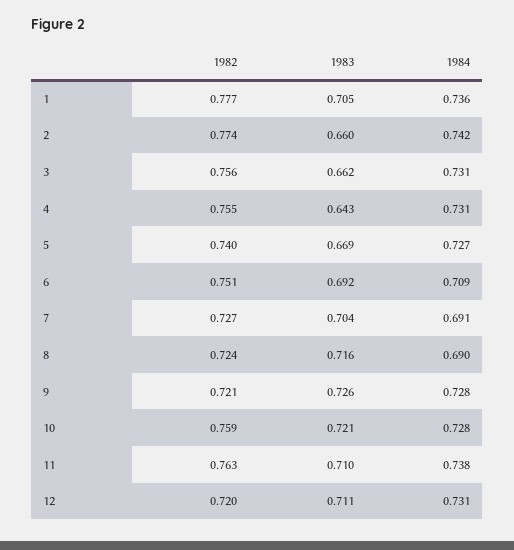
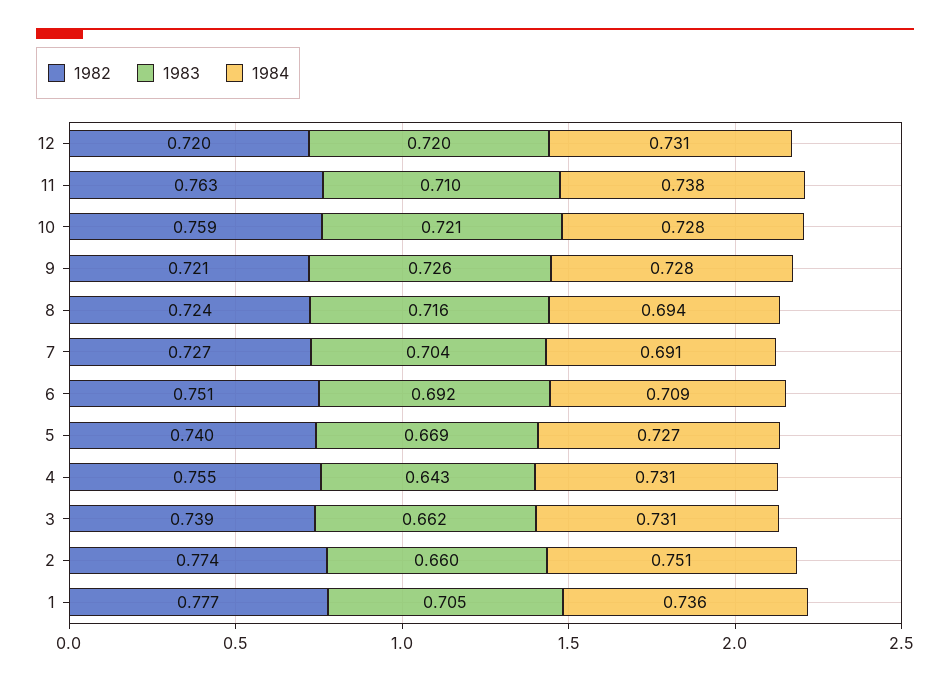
1984, 2: 0.742 -> 0.751
1982, 3: 0.756 -> 0.739
1984, 8: 0.69 -> 0.694
1983, 12: 0.711 -> 0.72

